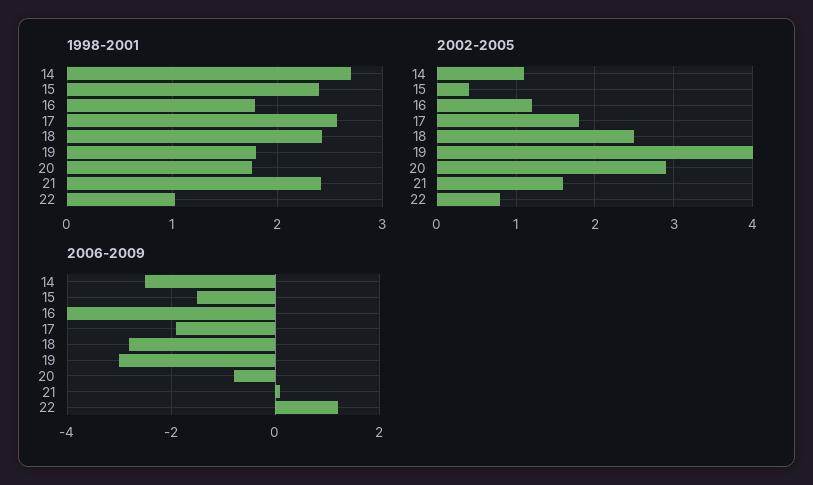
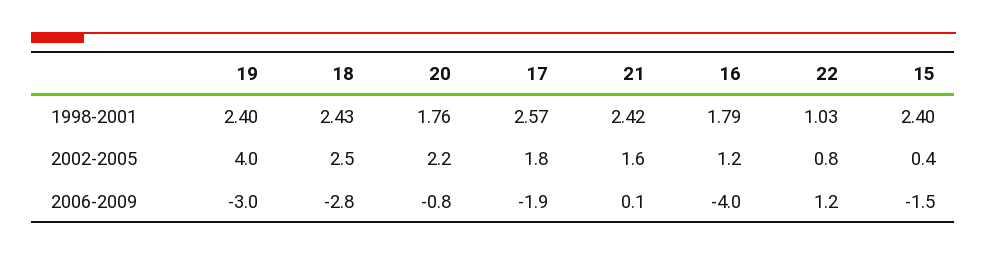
1998-2001, 14: 2.7 -> none
1998-2001, 19: 1.8 -> 2.4
2002-2005, 14: 1.1 -> none
2002-2005, 20: 2.9 -> 2.2
2006-2009, 14: -2.5 -> none

